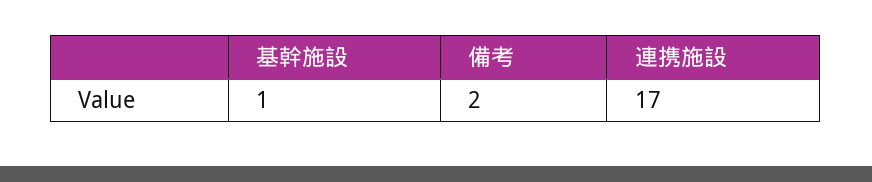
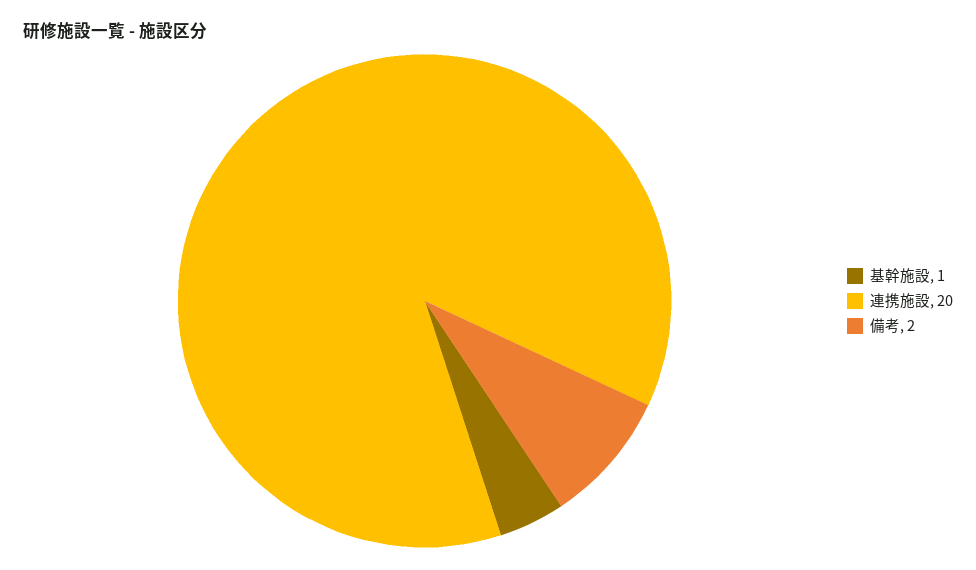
連携施設: 17 -> 20

